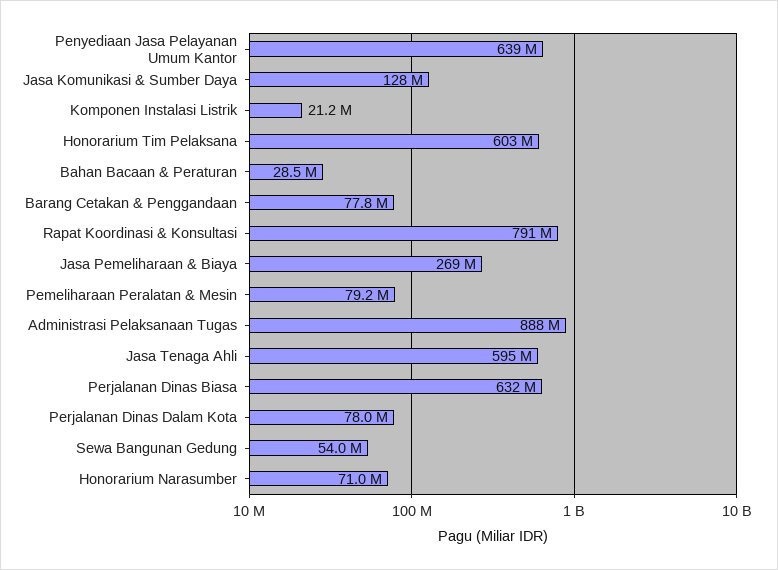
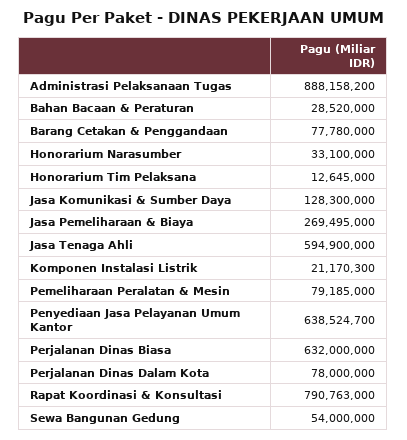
Honorarium Tim Pelaksana: 603000000 -> 12645000
Honorarium Narasumber: 71000000 -> 33100000

